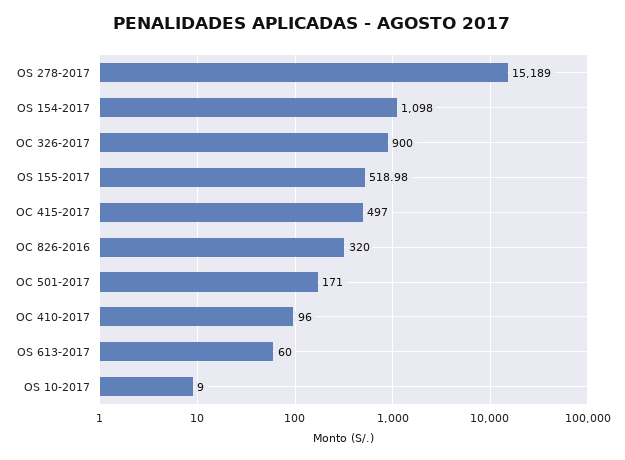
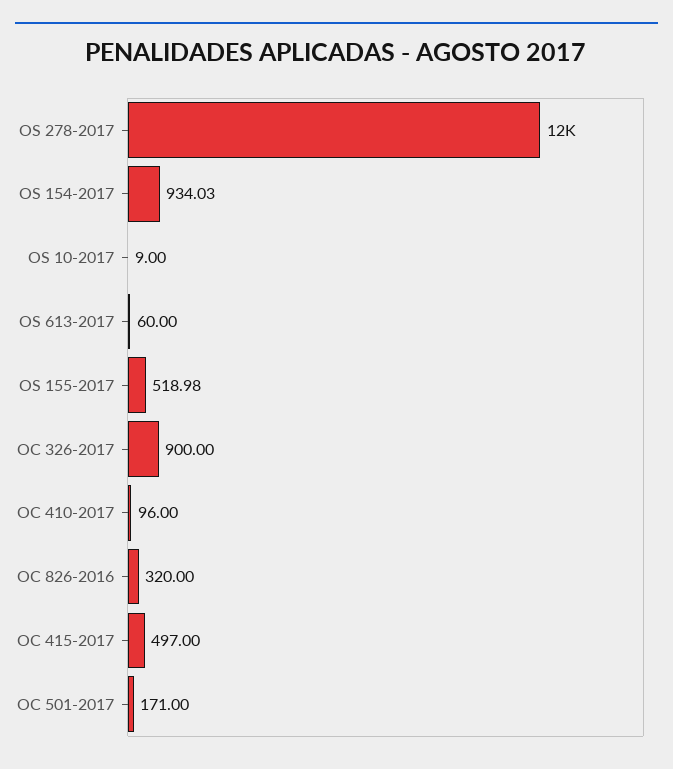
OS 278-2017: 15189 -> 12000
OS 154-2017: 1098 -> 934.03

